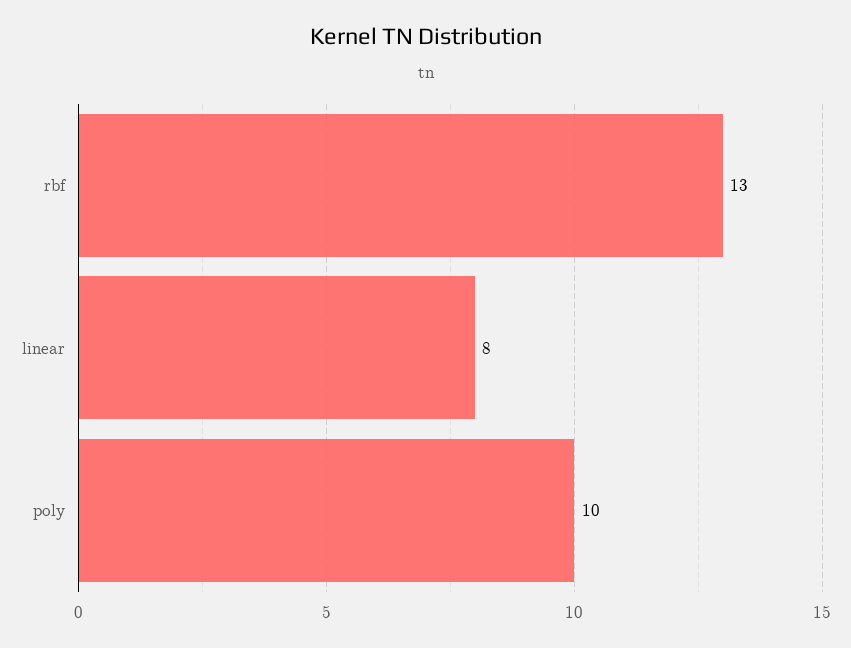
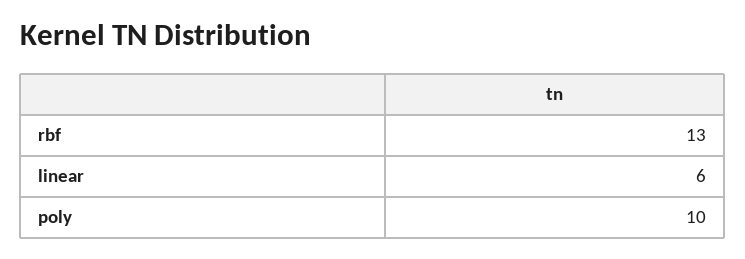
linear: 8 -> 6

